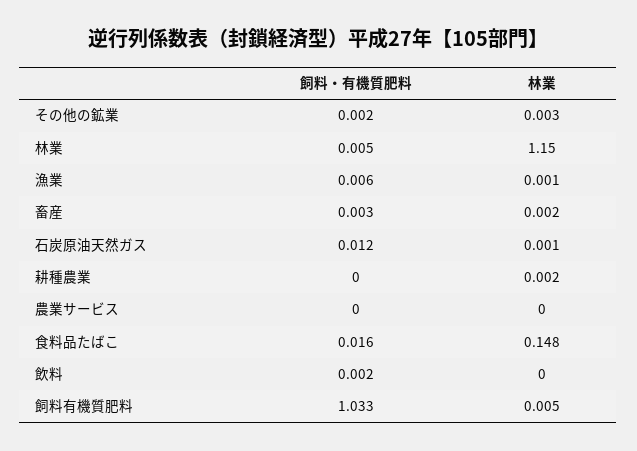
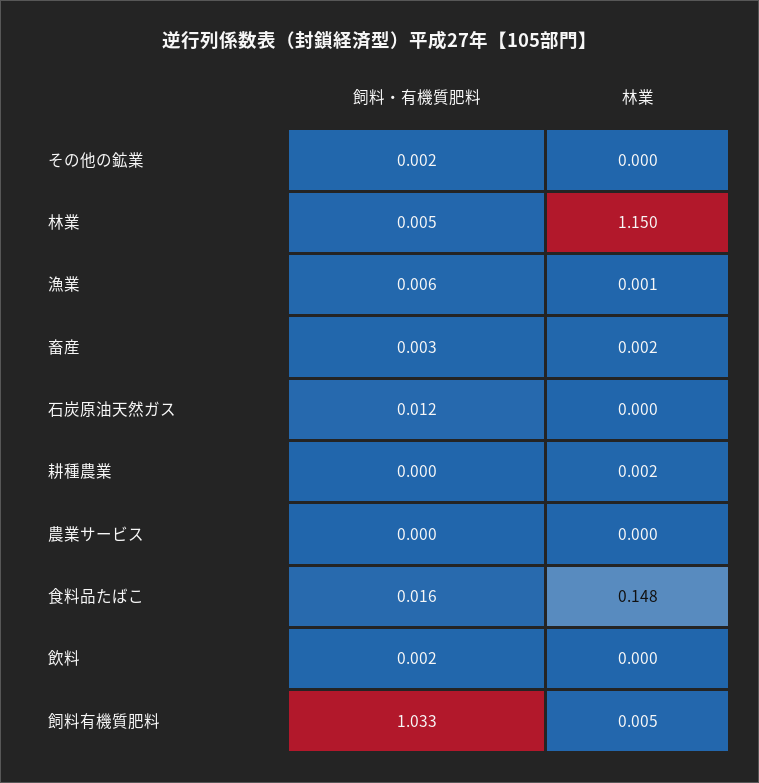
林業, その他の鉱業: 0.003 -> 0
林業, 石炭原油天然ガス: 0.001 -> 0

